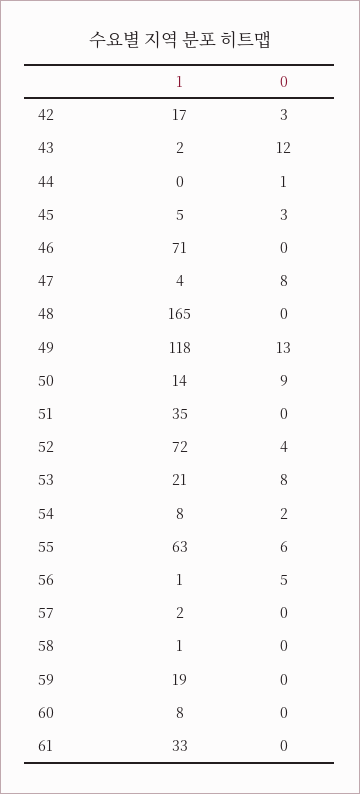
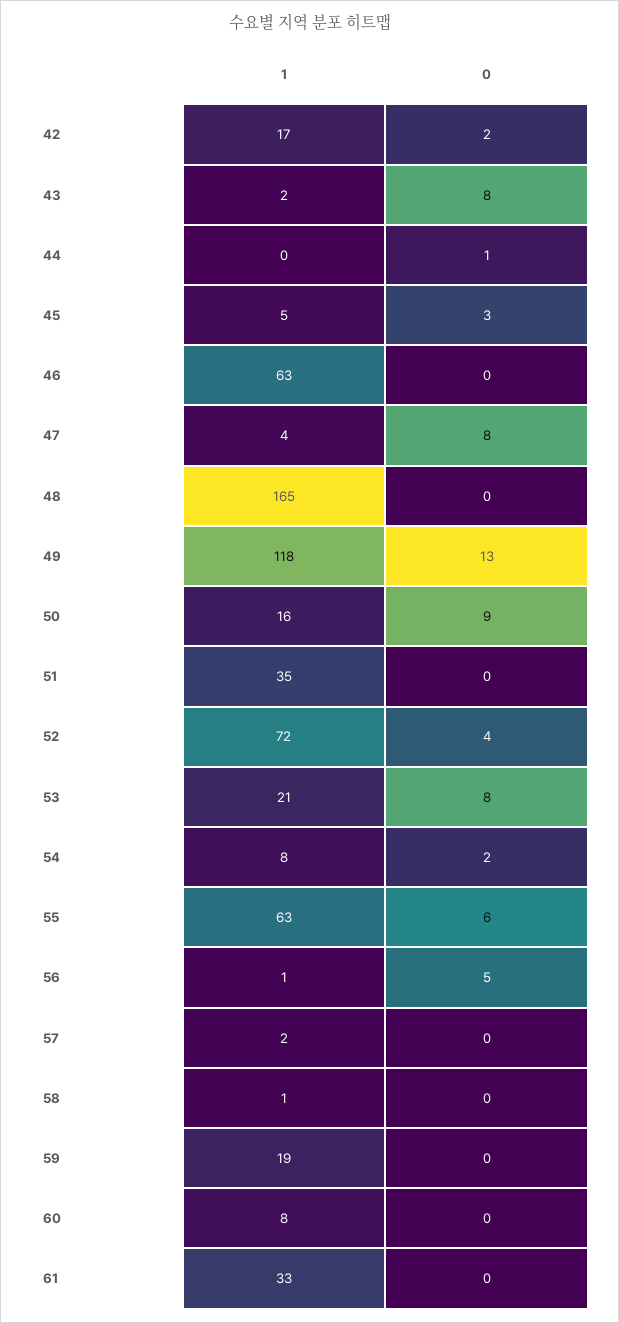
0, 42: 3 -> 2
0, 43: 12 -> 8
1, 46: 71 -> 63
1, 50: 14 -> 16

